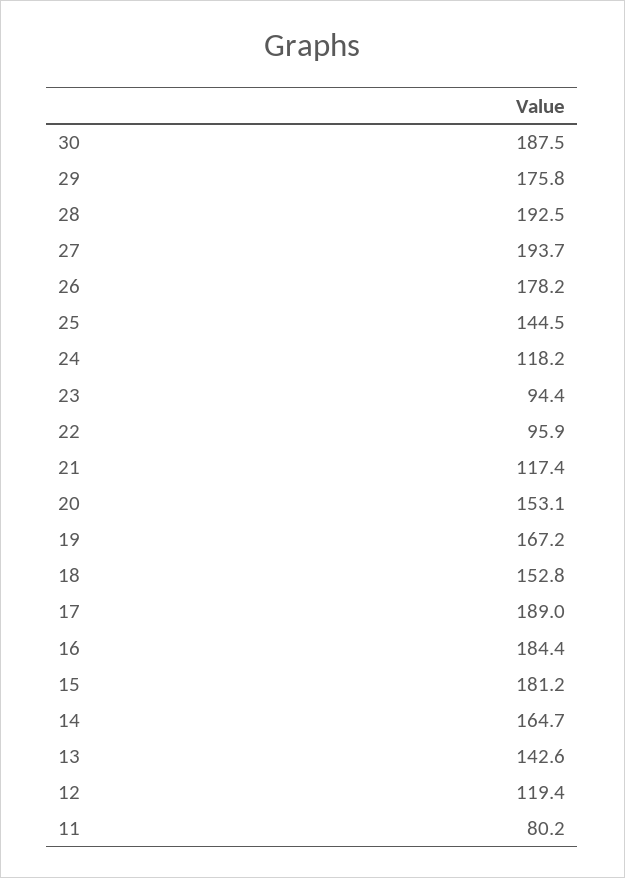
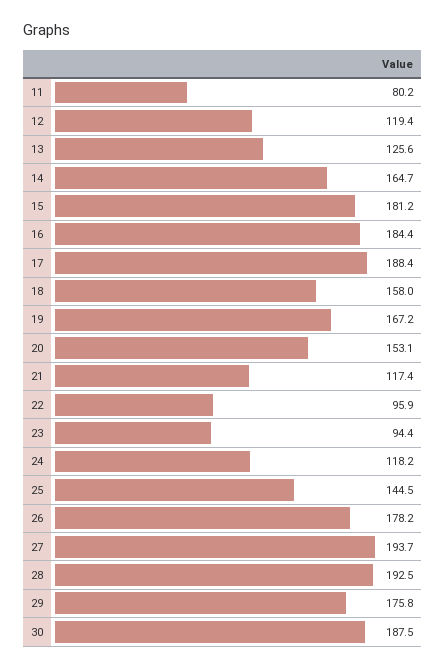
18: 152.8 -> 158
17: 189 -> 188.4
13: 142.6 -> 125.6

